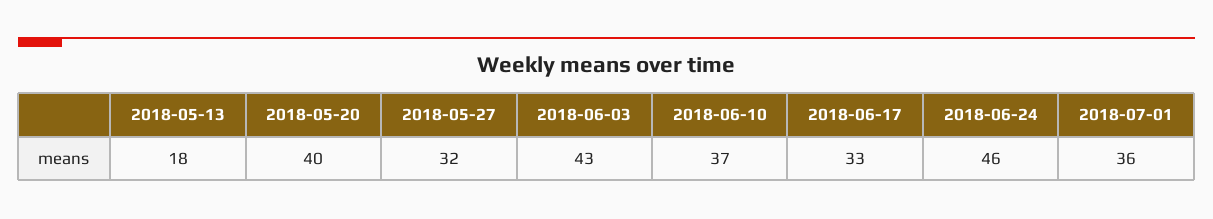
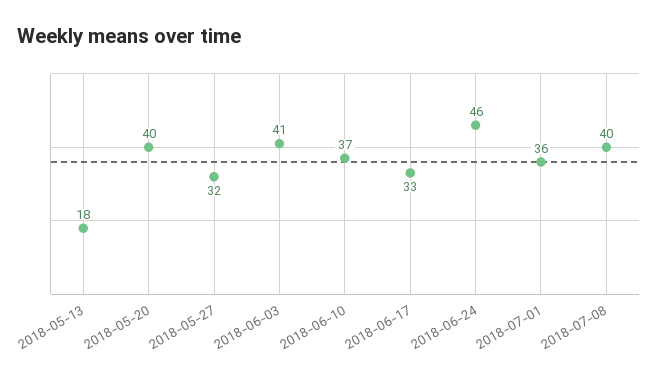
2018-06-03: 43 -> 41
2018-07-08: none -> 40

